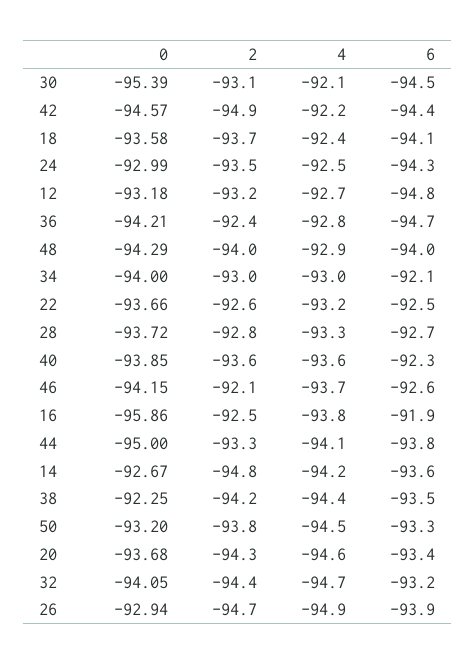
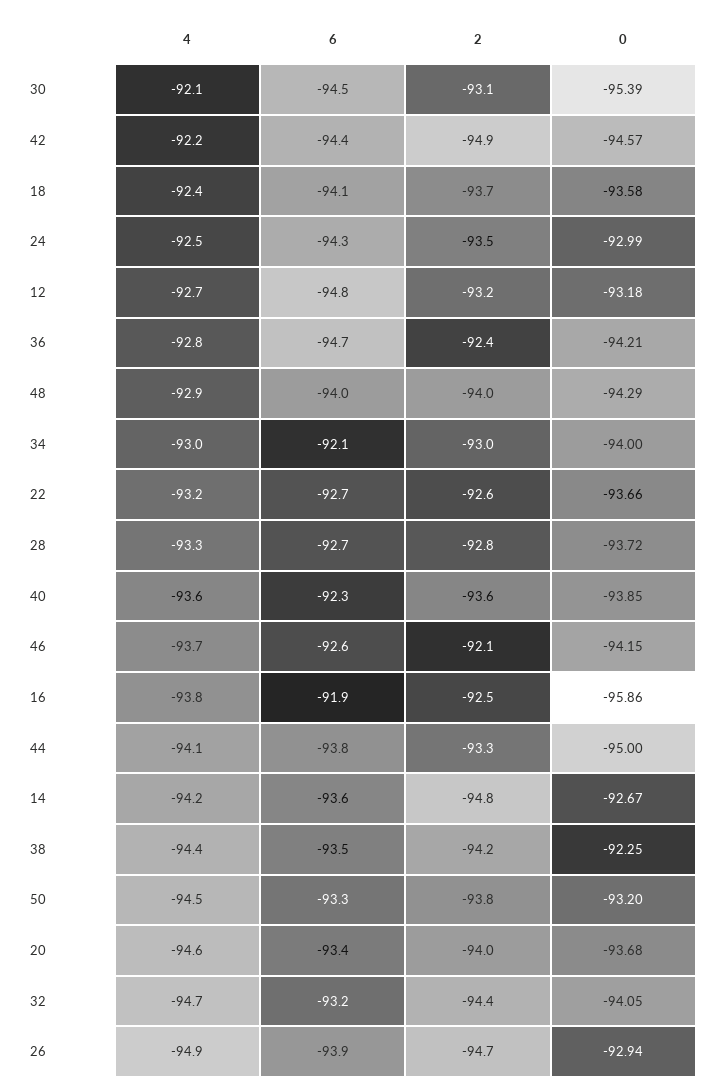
6, 22: -92.5 -> -92.7
2, 20: -94.3 -> -94

